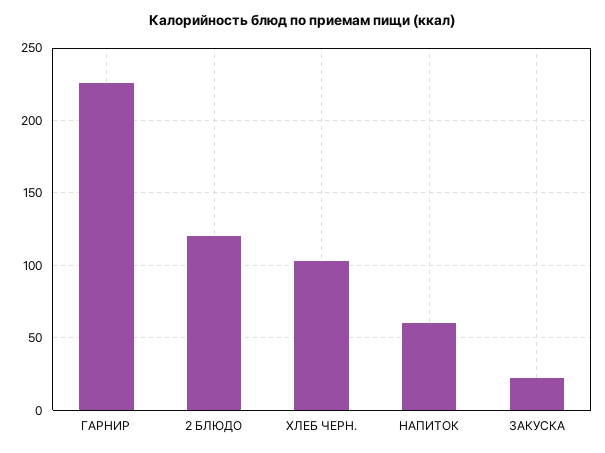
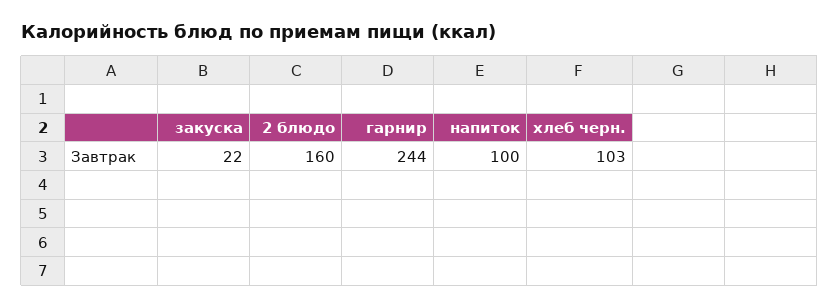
ГАРНИР: 225 -> 244
2 БЛЮДО: 120 -> 160
НАПИТОК: 60 -> 100

